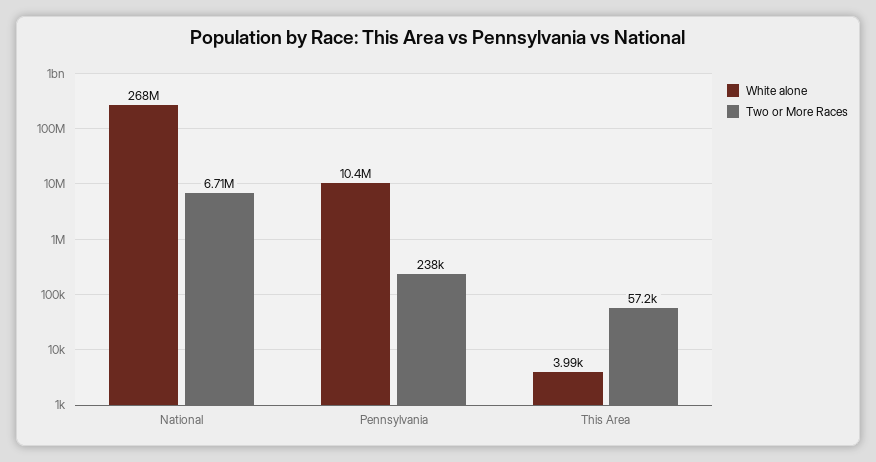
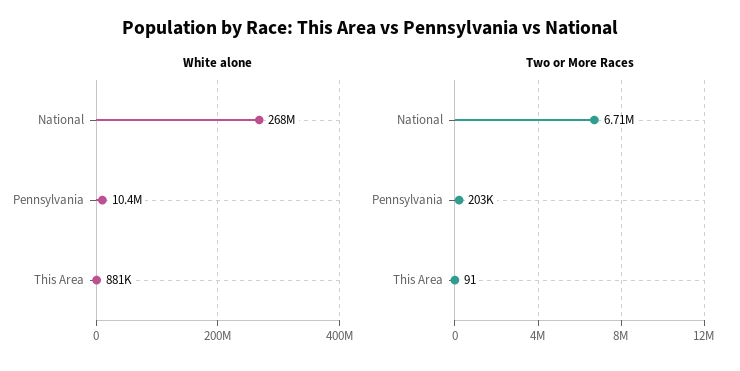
Two or More Races, Pennsylvania: 238000 -> 203000
White alone, This Area: 3990 -> 881000
Two or More Races, This Area: 57200 -> 91

